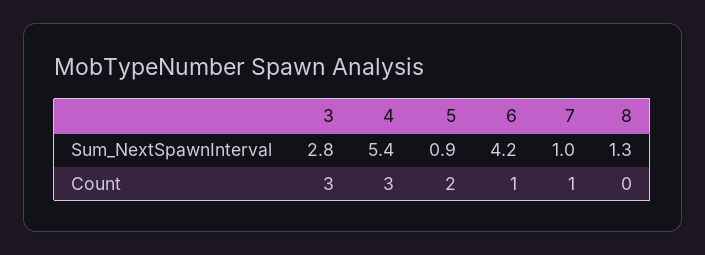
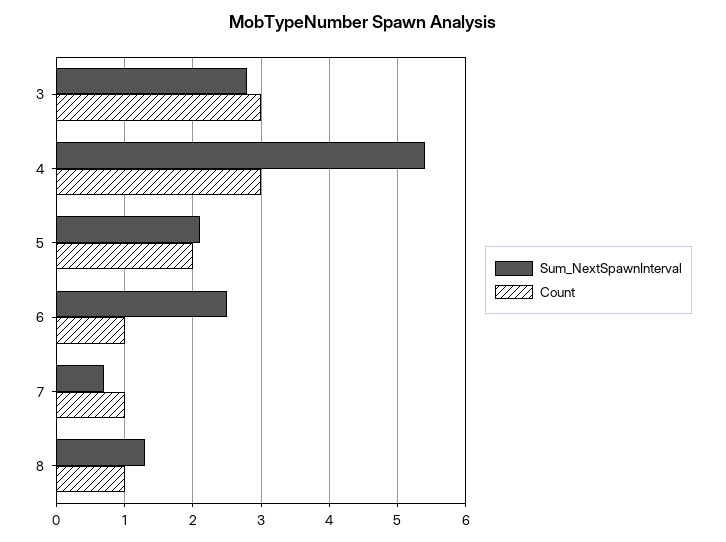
Sum_NextSpawnInterval, 5: 0.9 -> 2.1
Sum_NextSpawnInterval, 6: 4.2 -> 2.5
Sum_NextSpawnInterval, 7: 1 -> 0.7
Count, 8: 0 -> 1

